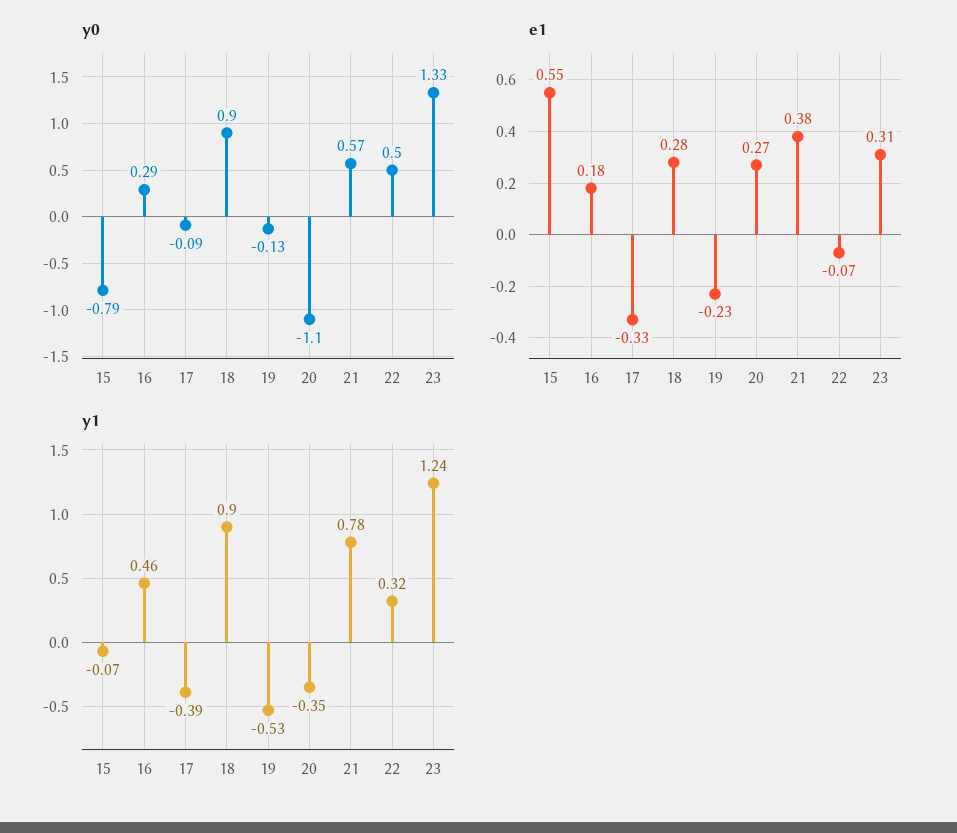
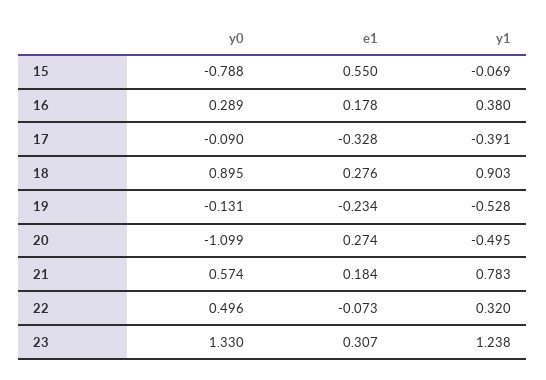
e1, 21: 0.38 -> 0.184
y1, 16: 0.46 -> 0.38
y1, 20: -0.35 -> -0.495

